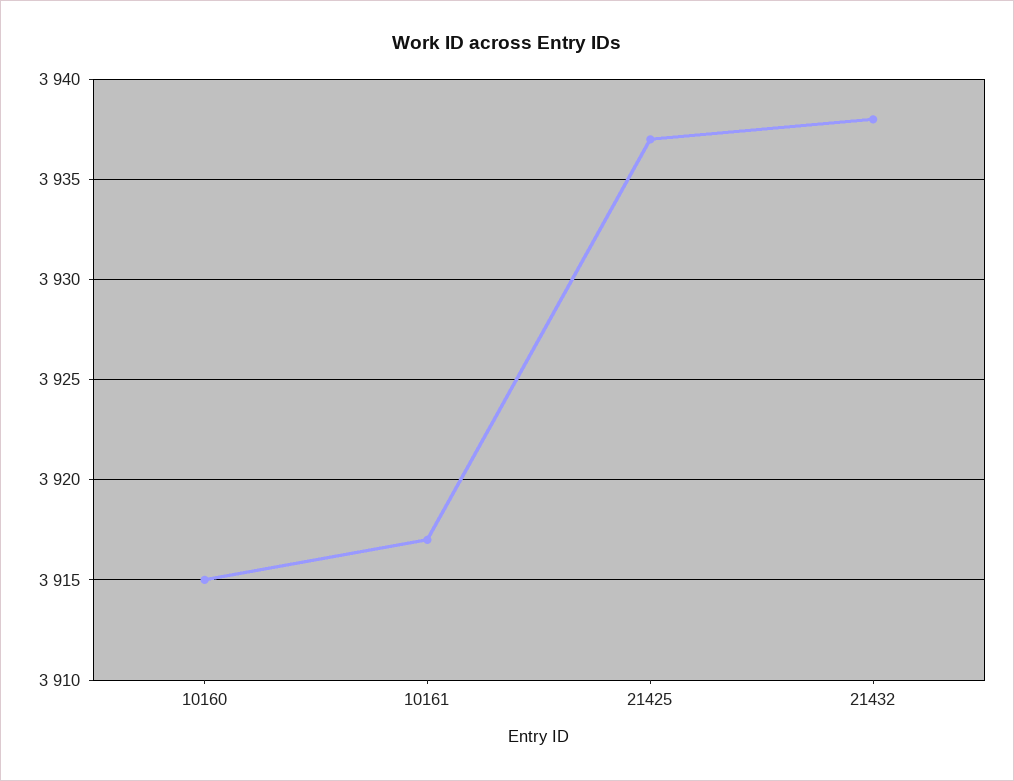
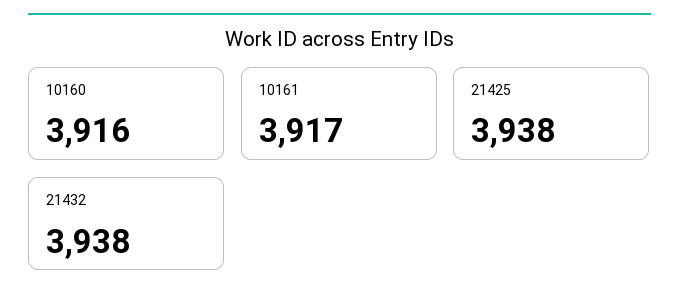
10160: 3915 -> 3916
21425: 3937 -> 3938

